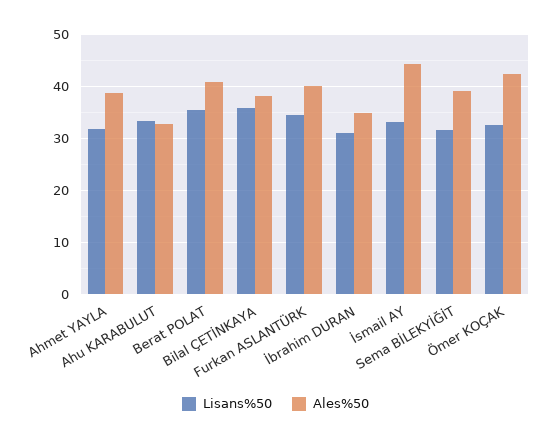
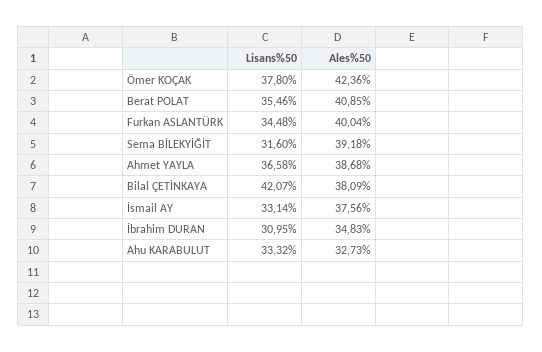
Lisans%50, Ahmet YAYLA: 32 -> 36.58
Lisans%50, Bilal ÇETİNKAYA: 36 -> 42.07
Ales%50, İsmail AY: 44 -> 37.56
Lisans%50, Ömer KOÇAK: 32 -> 37.8

